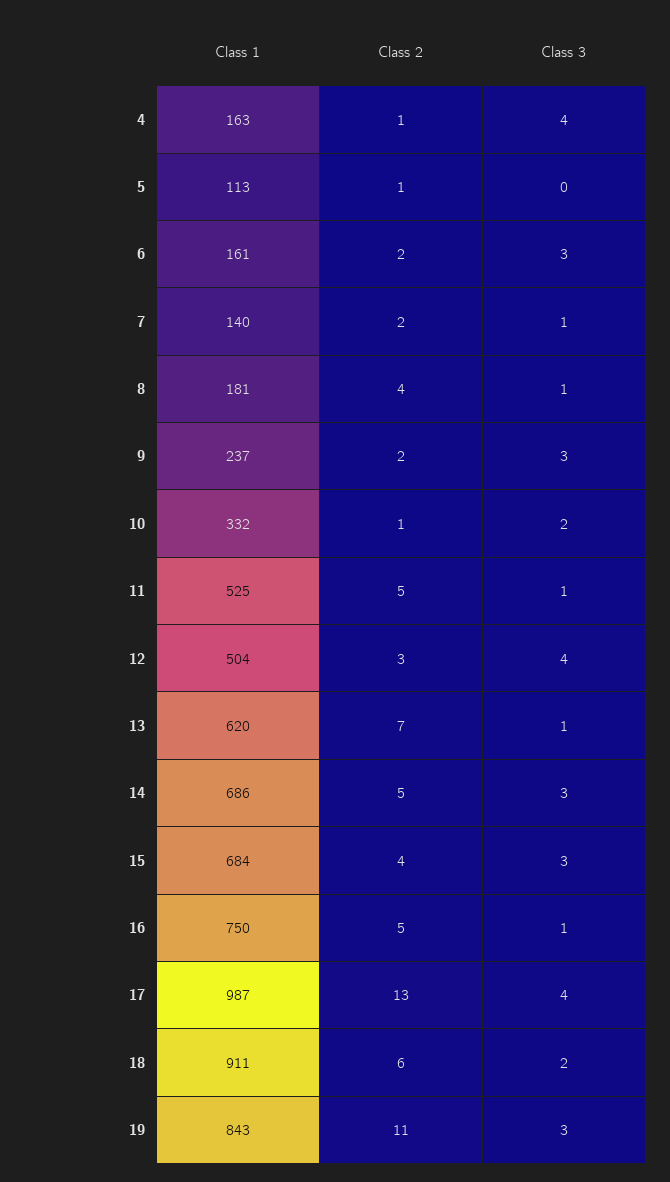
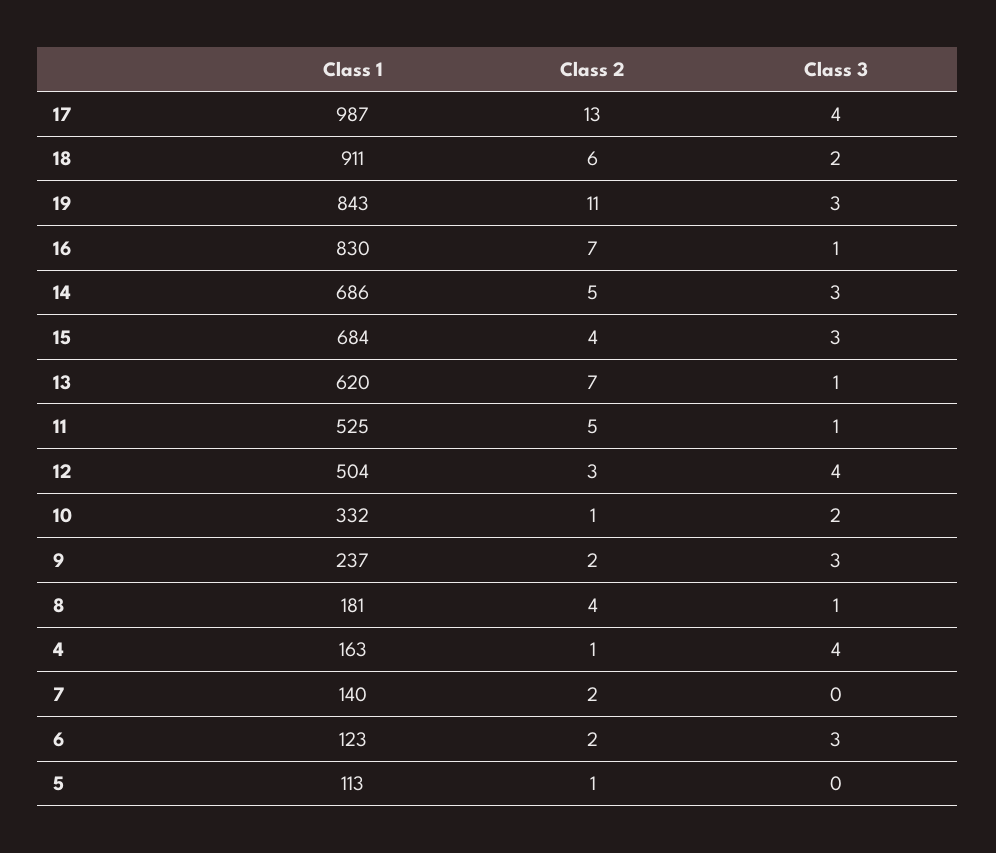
Class 1, 6: 161 -> 123
Class 3, 7: 1 -> 0
Class 1, 16: 750 -> 830
Class 2, 16: 5 -> 7

